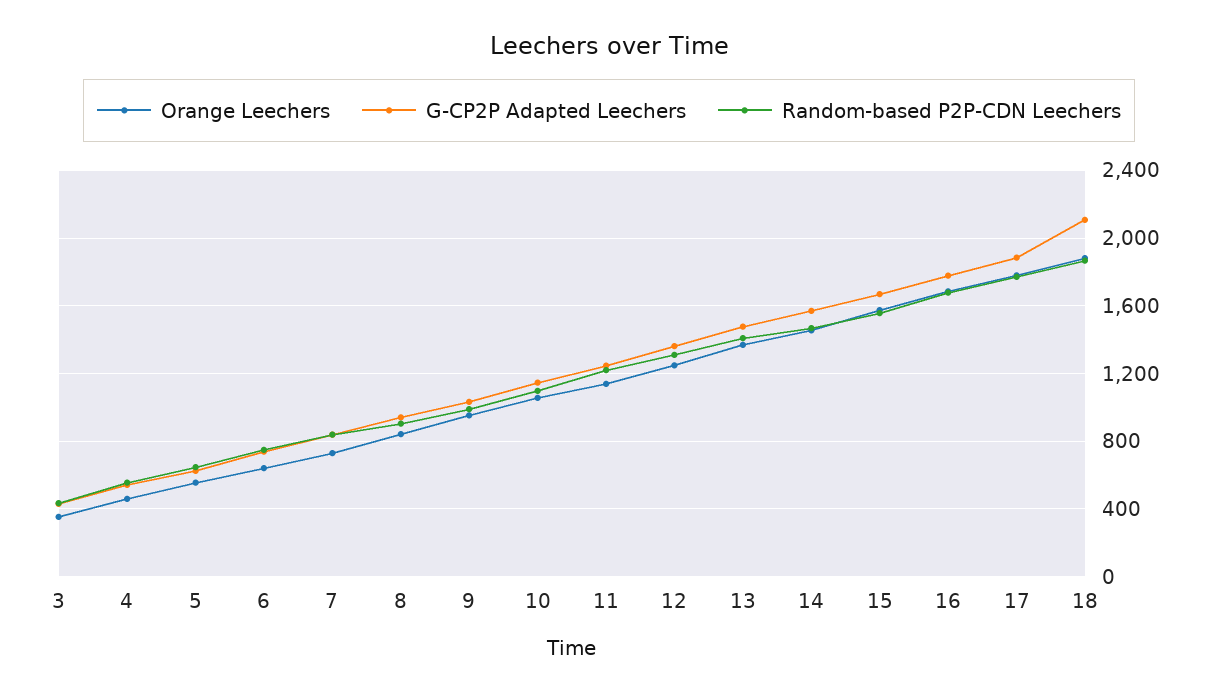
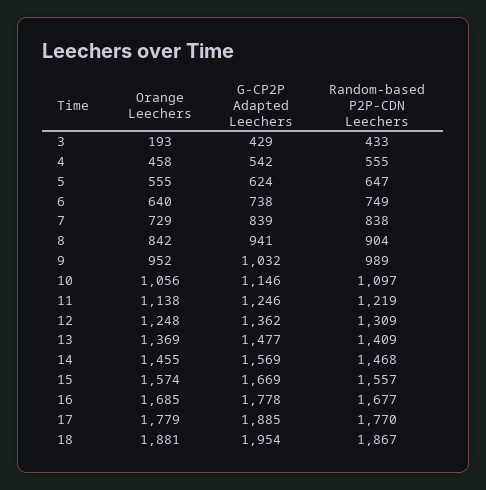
Orange Leechers, 3: 350 -> 193
G-CP2P Adapted Leechers, 18: 2100 -> 1954

